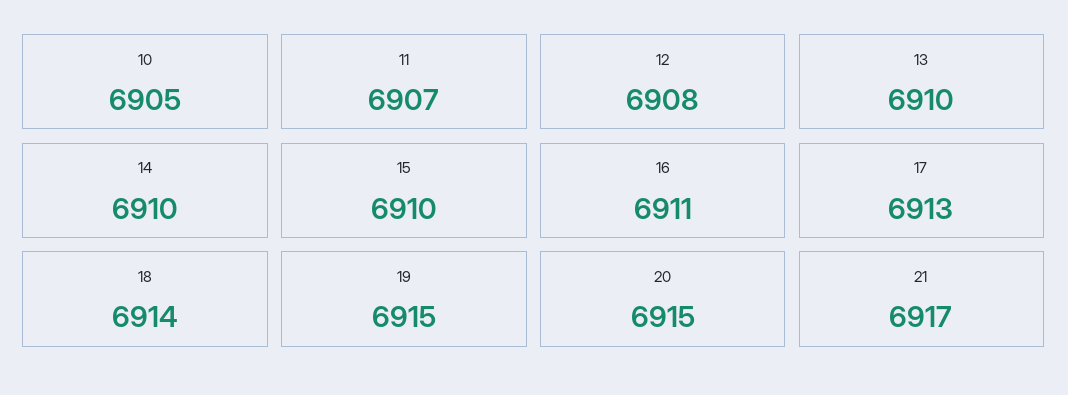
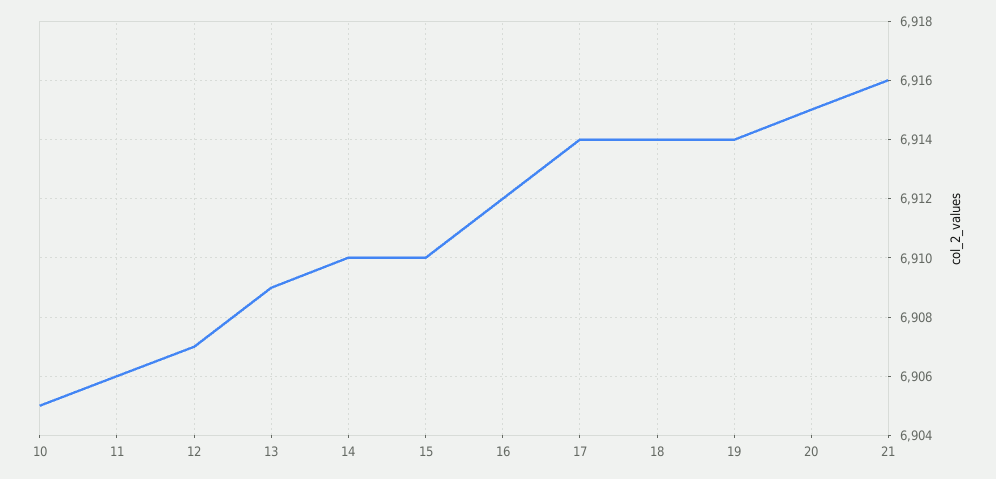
11: 6907 -> 6906
12: 6908 -> 6907
13: 6910 -> 6909
16: 6911 -> 6912
17: 6913 -> 6914
19: 6915 -> 6914
21: 6917 -> 6916

